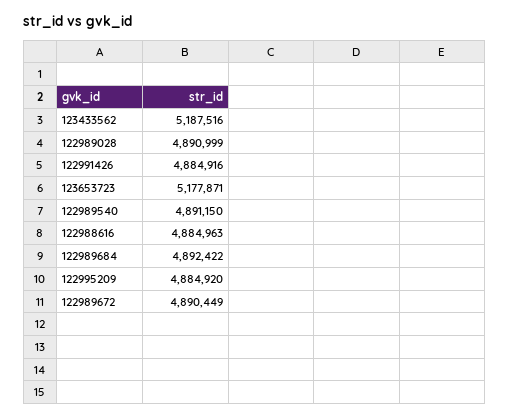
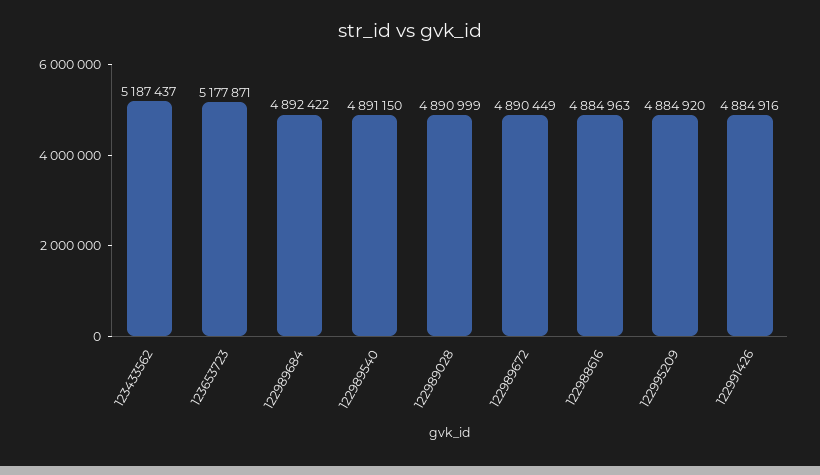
123433562: 5187516 -> 5187437

